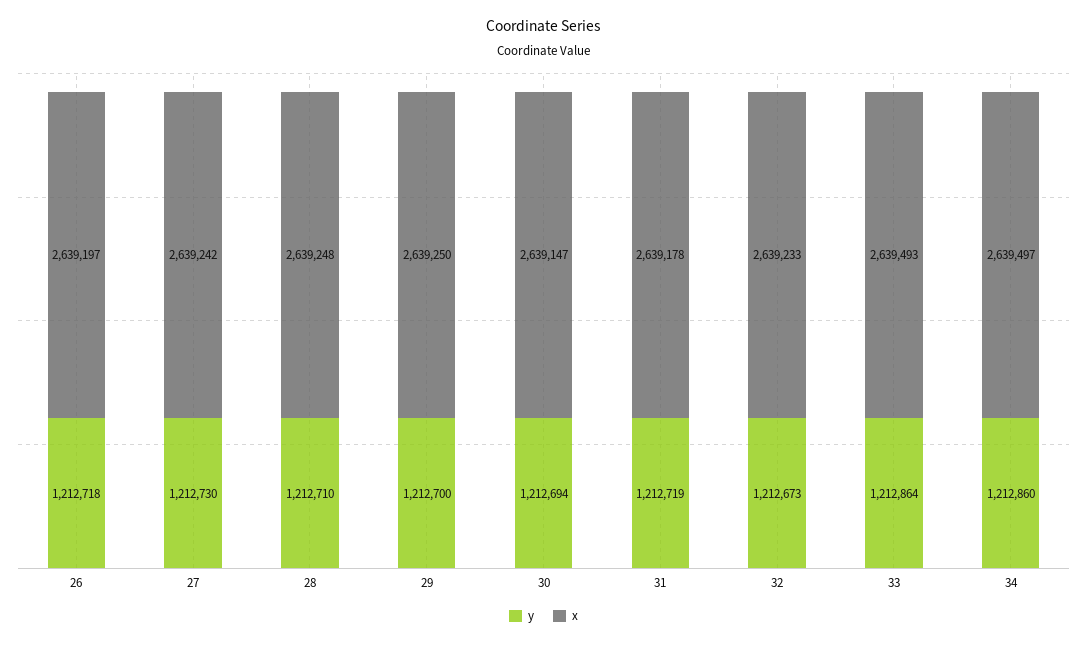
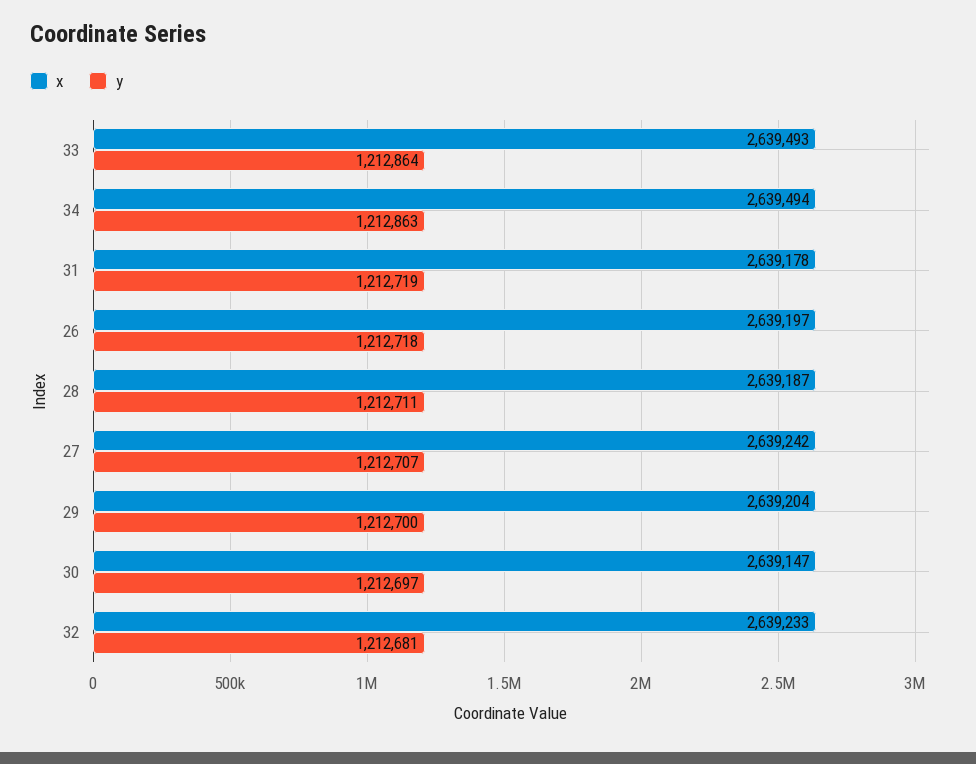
y, 27: 1212730 -> 1212707
y, 28: 1212710 -> 1212711
x, 28: 2639248 -> 2639187
x, 29: 2639250 -> 2639204
y, 30: 1212694 -> 1212697
y, 32: 1212673 -> 1212681
y, 34: 1212860 -> 1212863
x, 34: 2639497 -> 2639494

